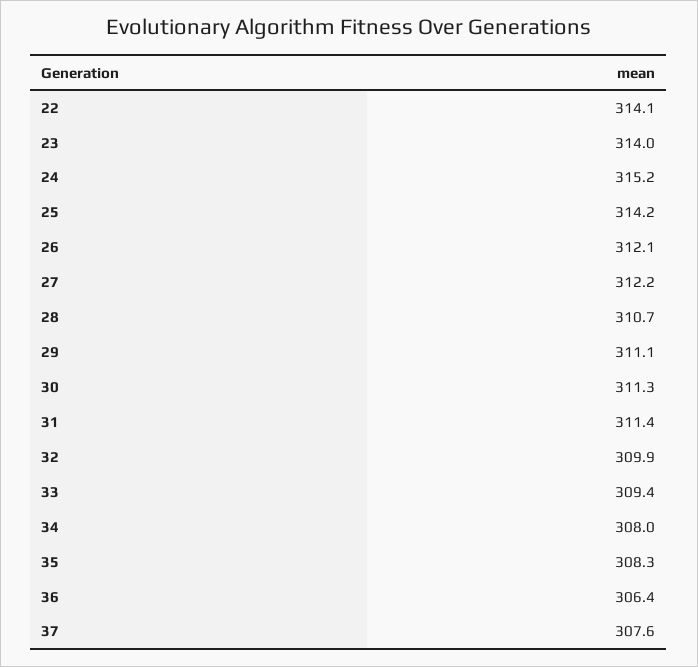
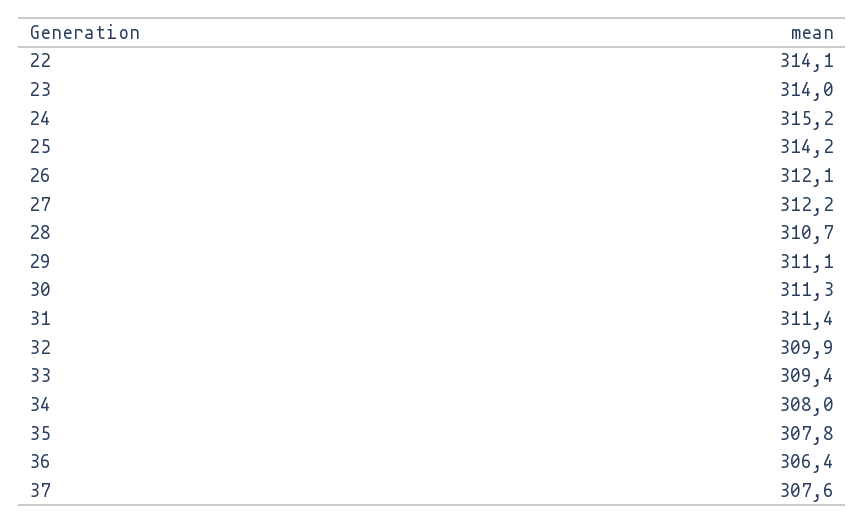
35: 308.3 -> 307.8

